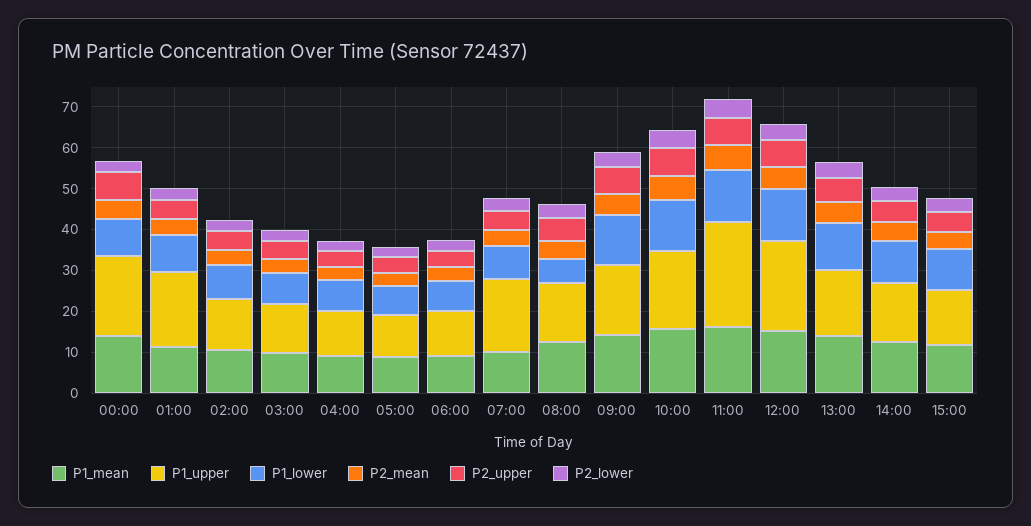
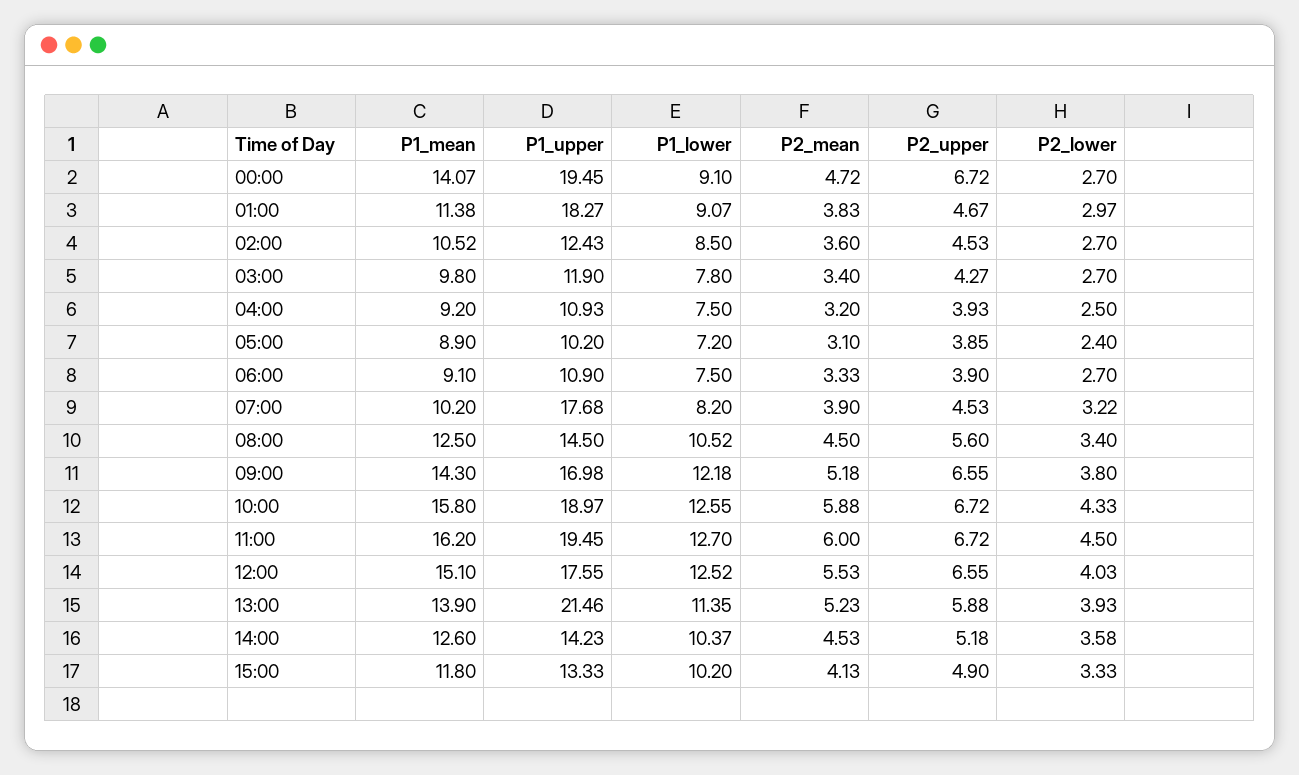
P1_lower, 08:00: 6 -> 10.52
P1_upper, 11:00: 26 -> 19.45
P1_upper, 12:00: 22 -> 17.55
P1_upper, 13:00: 16 -> 21.46

